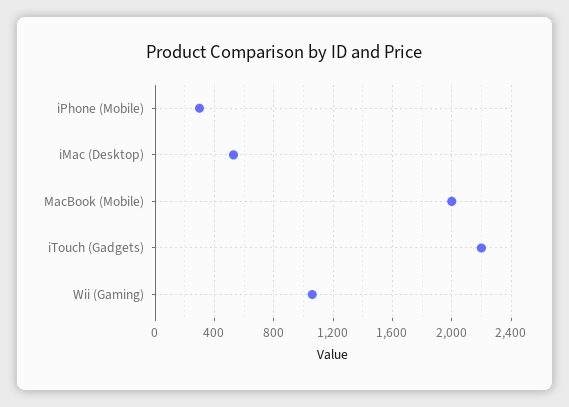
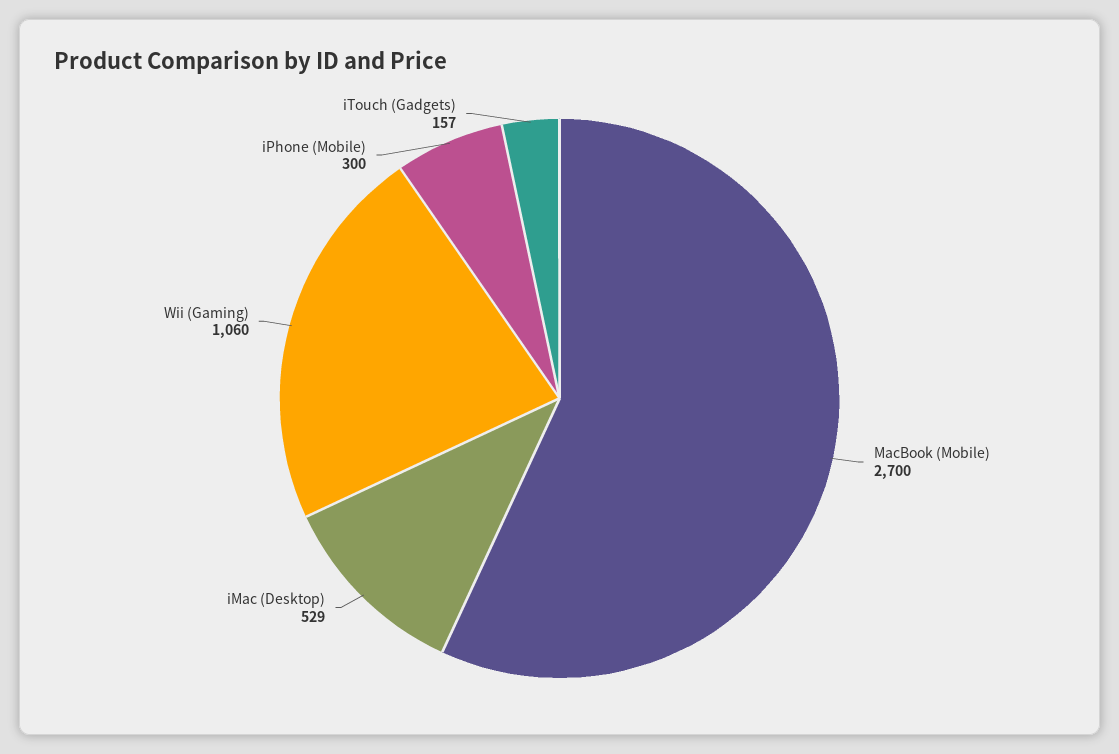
MacBook (Mobile): 2000 -> 2700
iTouch (Gadgets): 2200 -> 157

